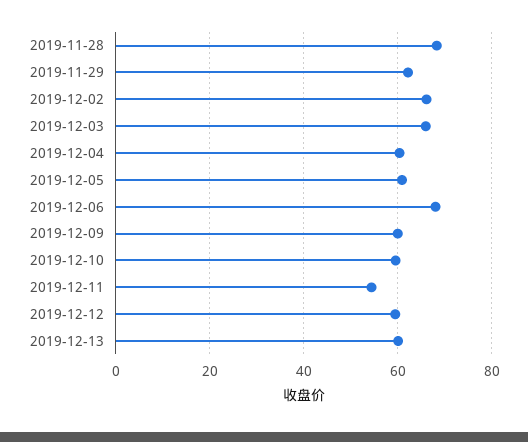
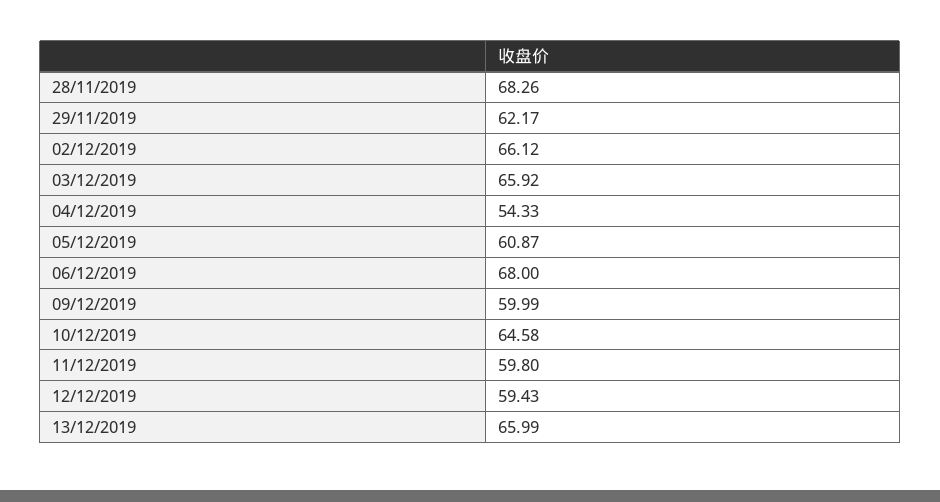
2019-12-04: 60 -> 54.33
2019-12-10: 60 -> 64.58
2019-12-11: 54 -> 59.8
2019-12-13: 60 -> 65.99

